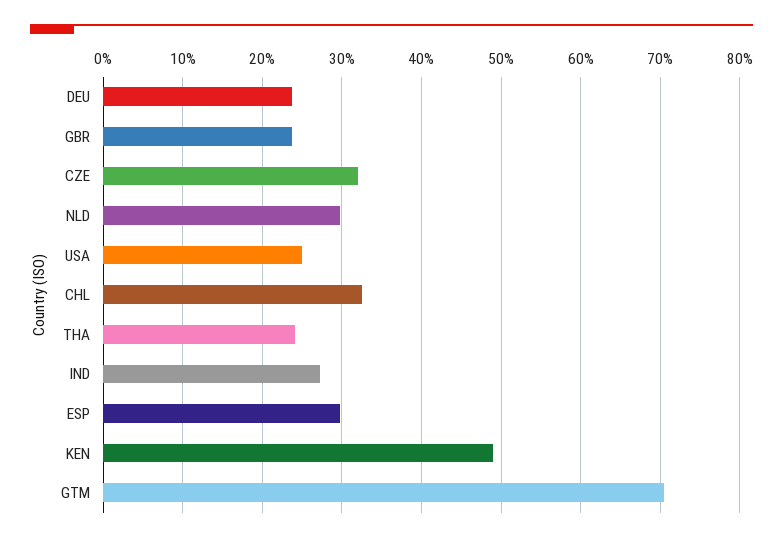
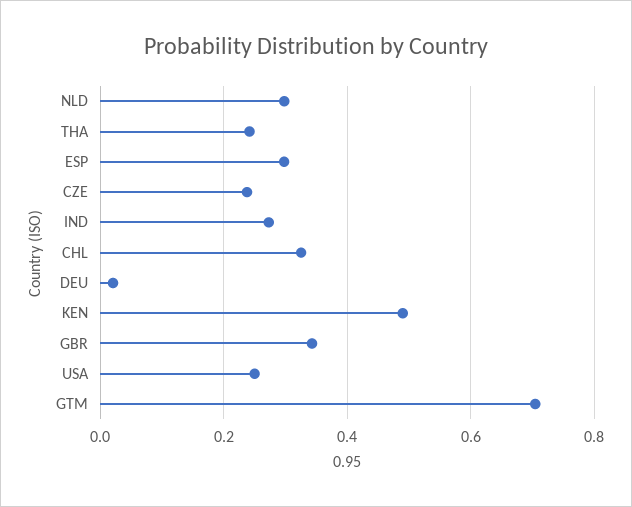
DEU: 0.24 -> 0.02
GBR: 0.24 -> 0.34
CZE: 0.32 -> 0.24

